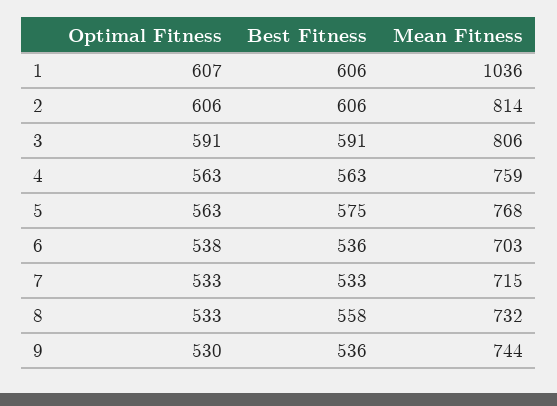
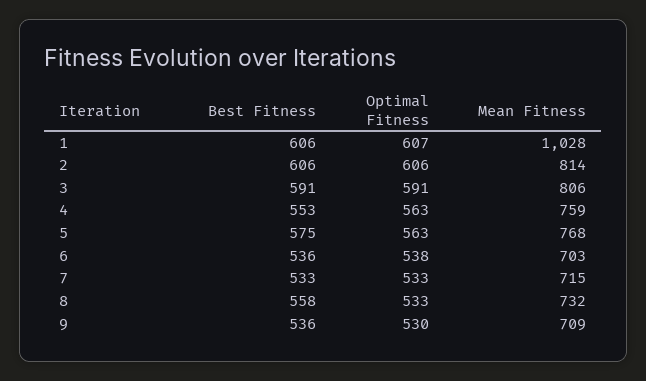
Mean Fitness, 1: 1036 -> 1028
Best Fitness, 4: 563 -> 553
Mean Fitness, 9: 744 -> 709

